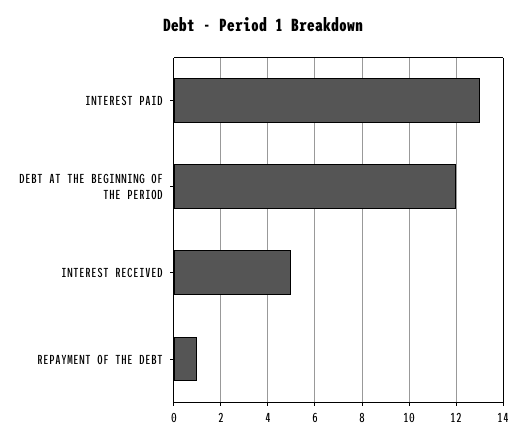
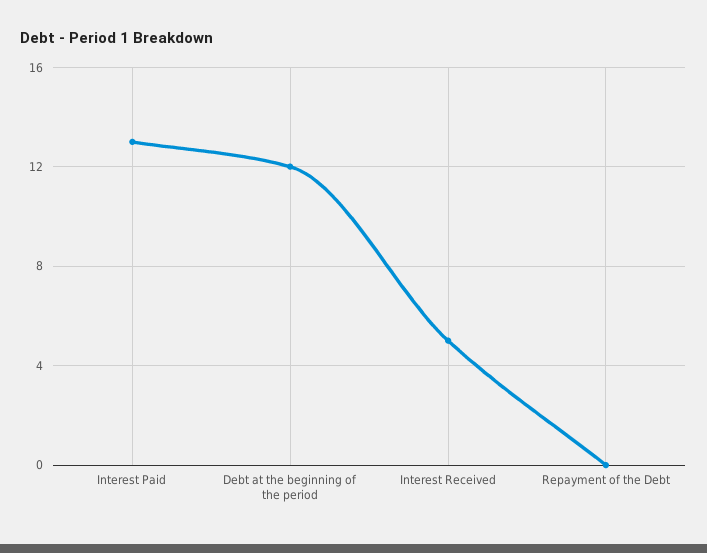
REPAYMENT OF THE DEBT: 1 -> 0

